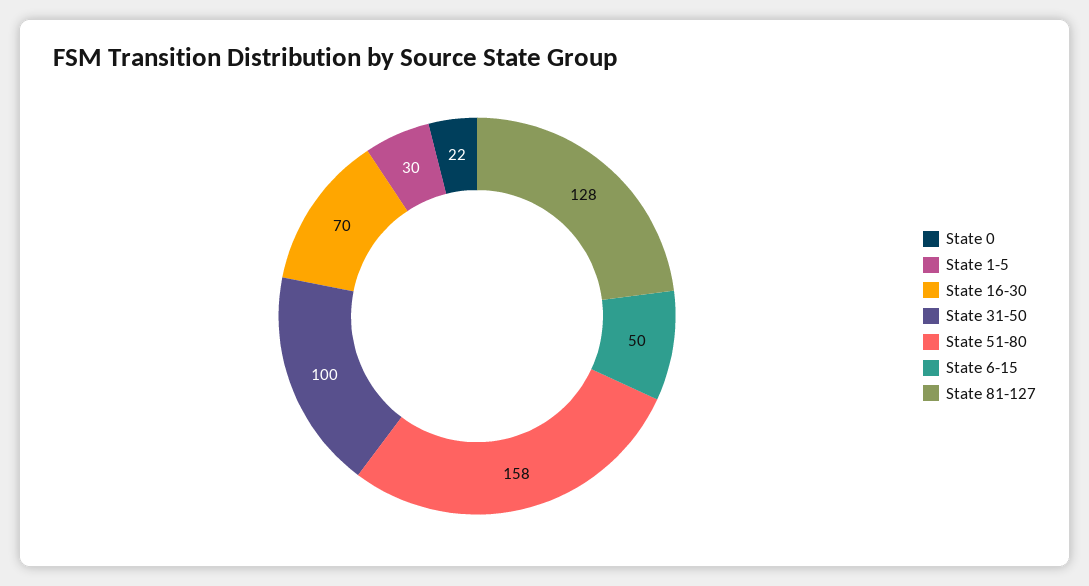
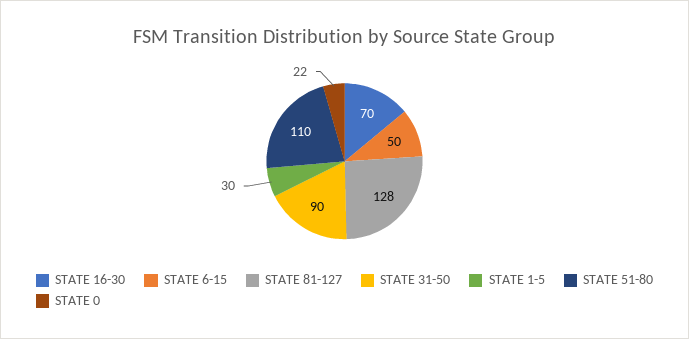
State 31-50: 100 -> 90
State 51-80: 158 -> 110

